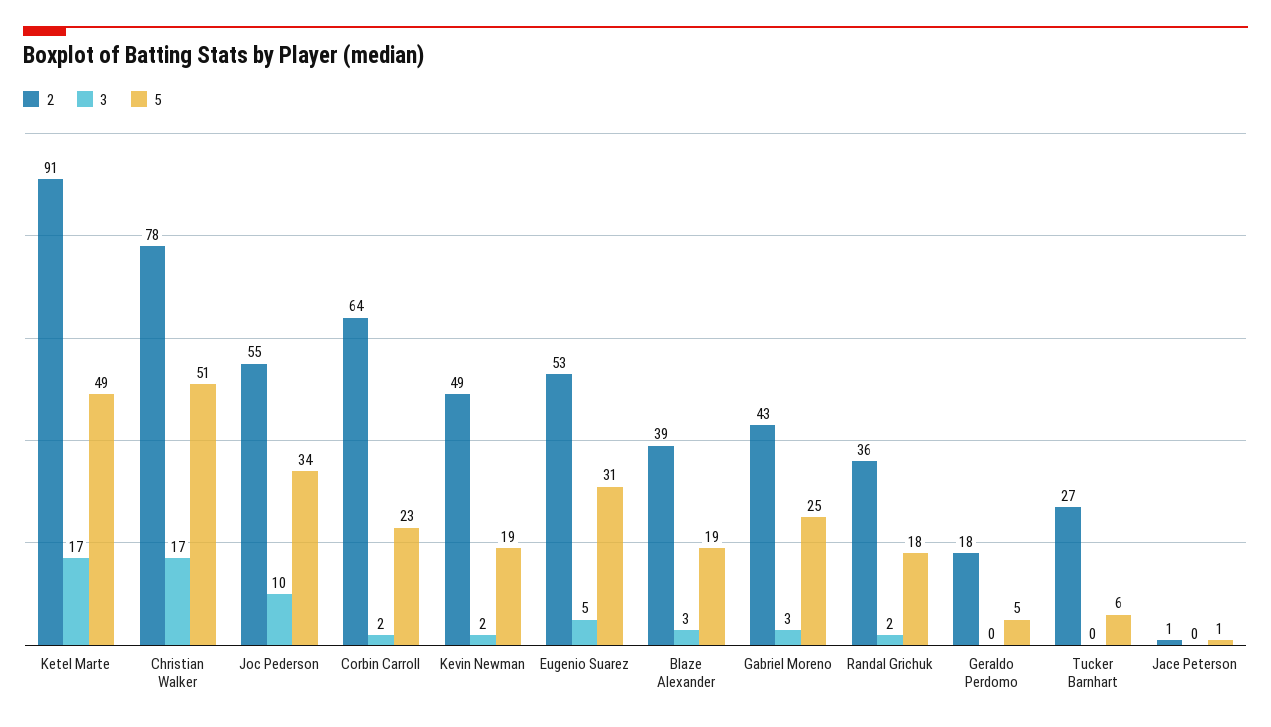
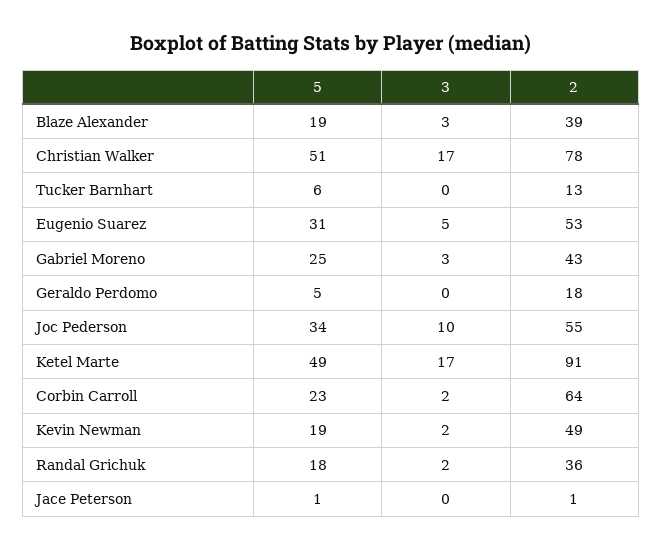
2, Tucker Barnhart: 27 -> 13

